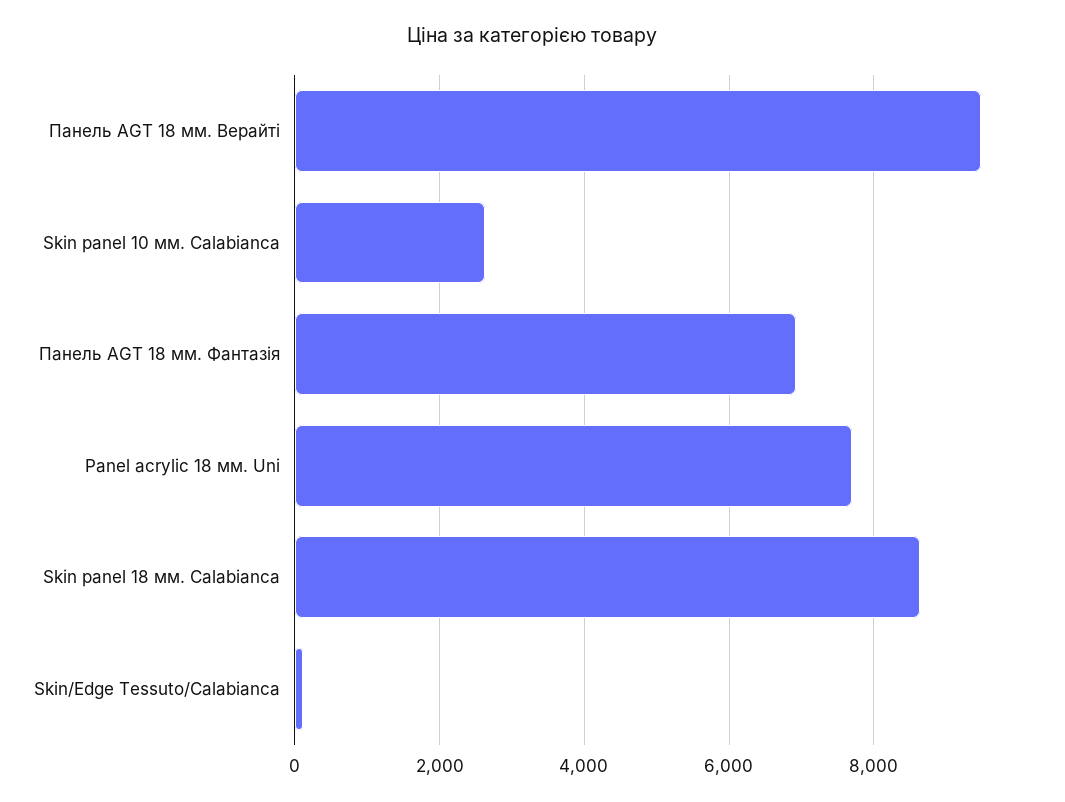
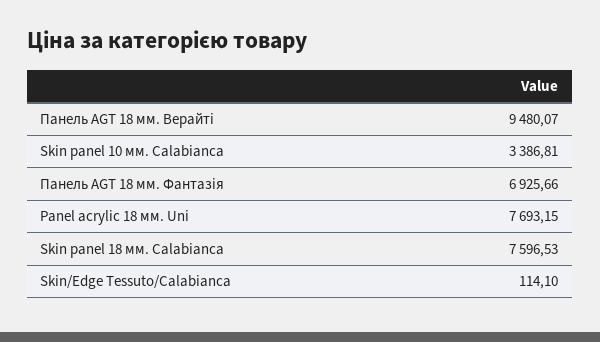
Skin panel 10 мм. Calabianca: 2600 -> 3386.81
Skin panel 18 мм. Calabianca: 8600 -> 7596.53

